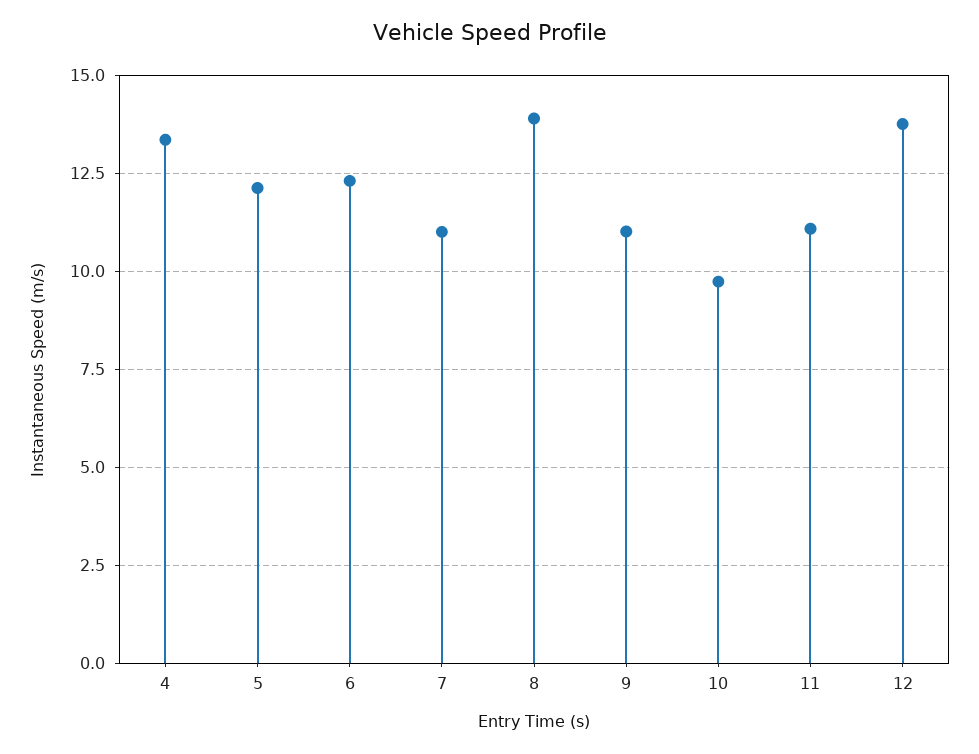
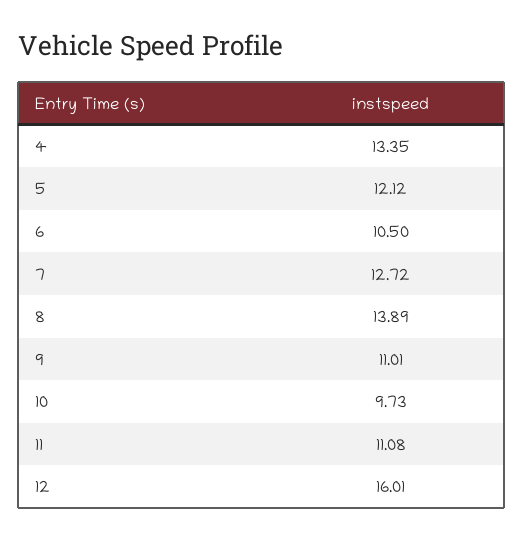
6: 12.25 -> 10.5
7: 11 -> 12.72
12: 13.75 -> 16.01

